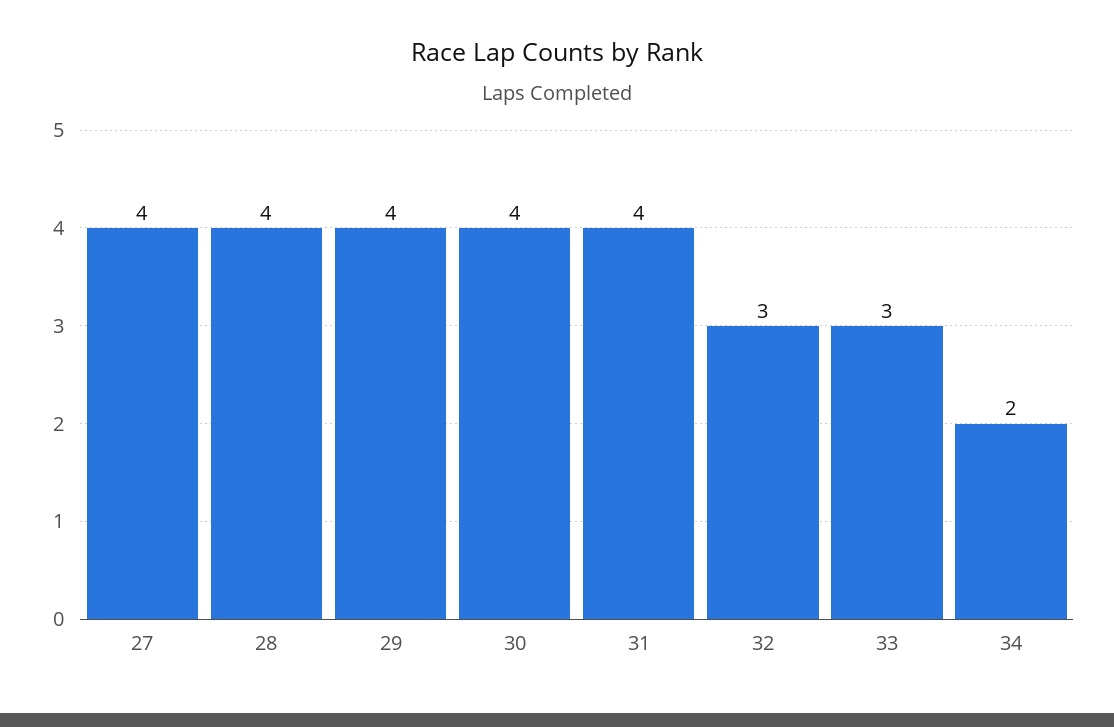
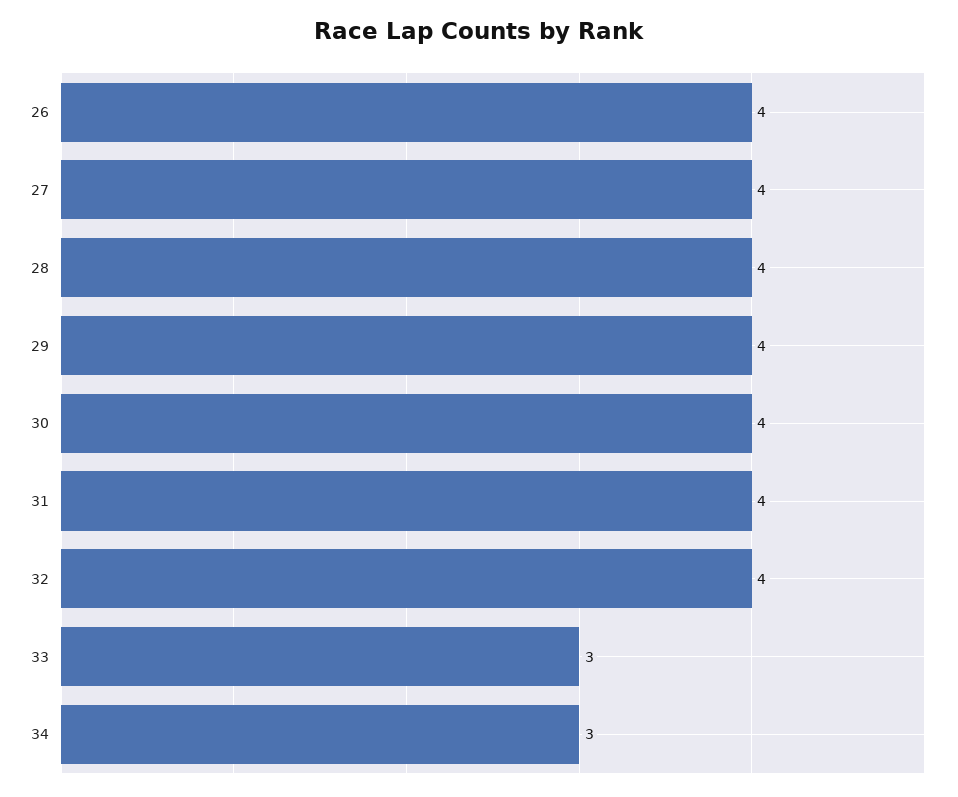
32: 3 -> 4
34: 2 -> 3
26: none -> 4

